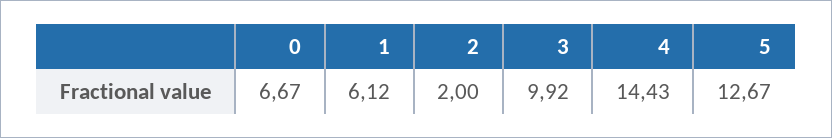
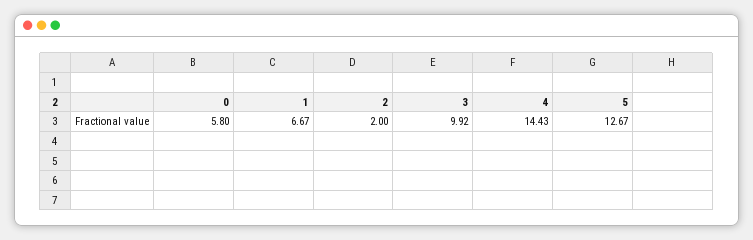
0: 6.67 -> 5.8
1: 6.12 -> 6.67

